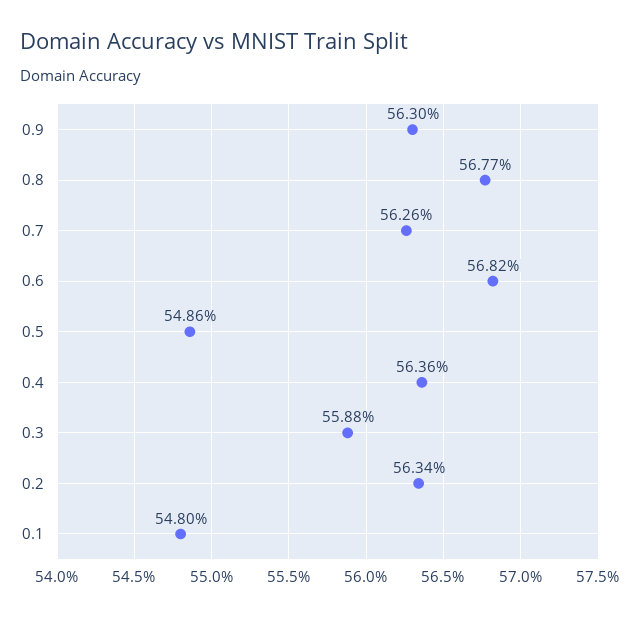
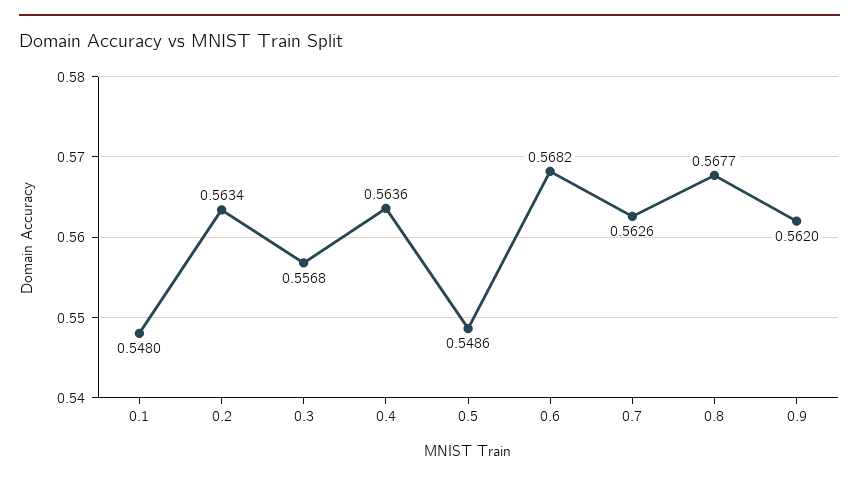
0.9: 0.563 -> 0.562
0.3: 0.5588 -> 0.5568

